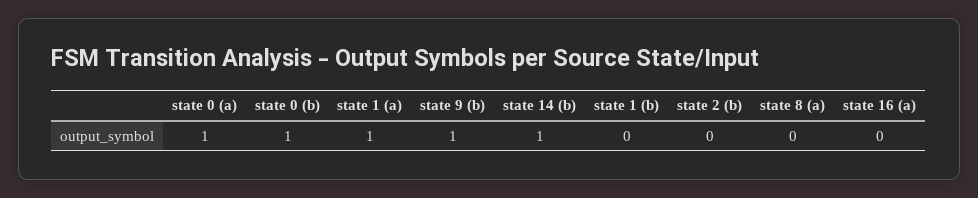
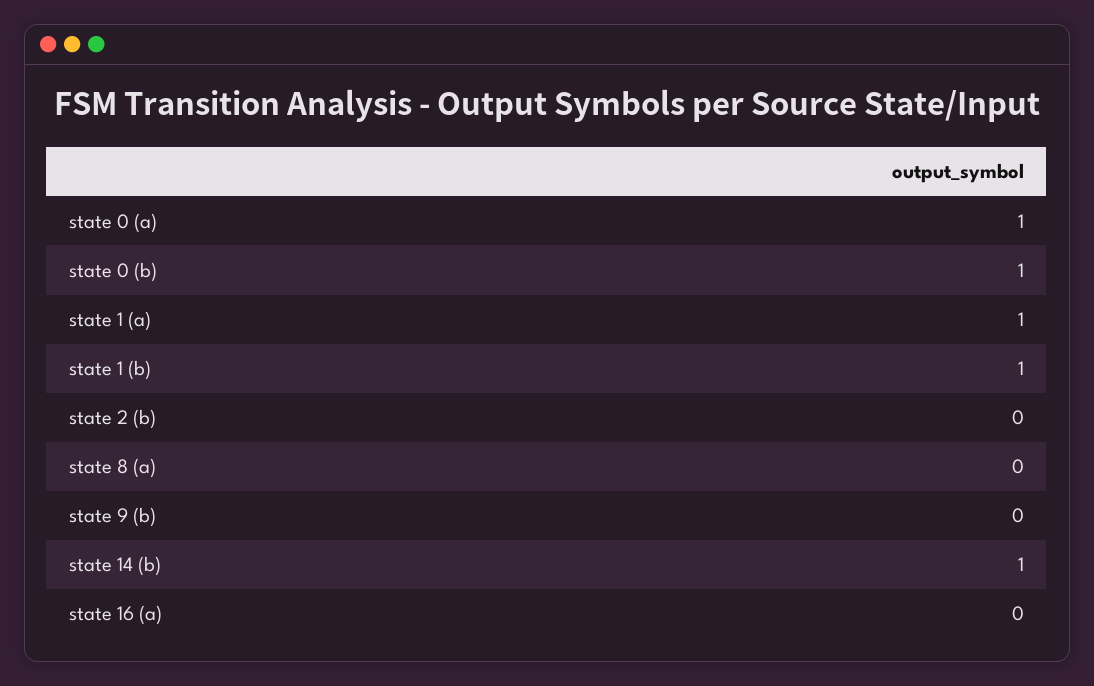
state 9 (b): 1 -> 0
state 1 (b): 0 -> 1

